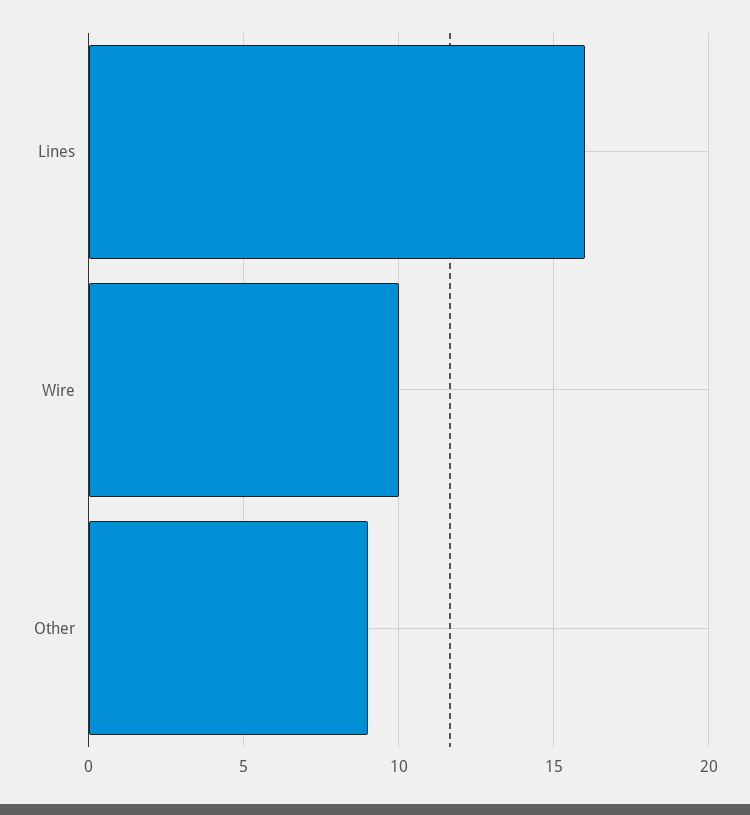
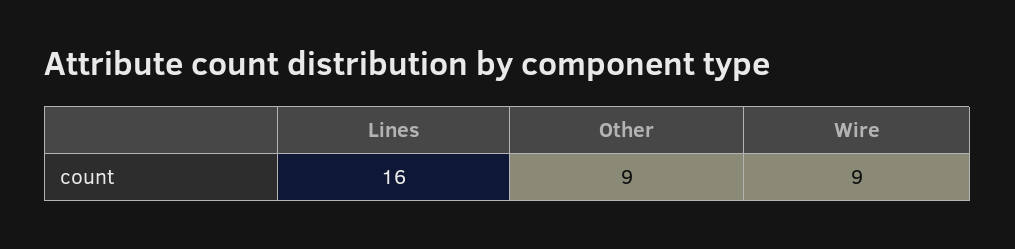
Wire: 10 -> 9

